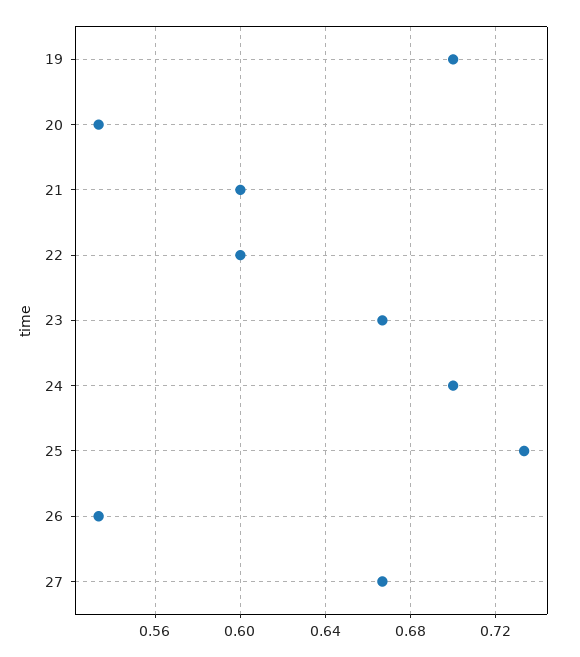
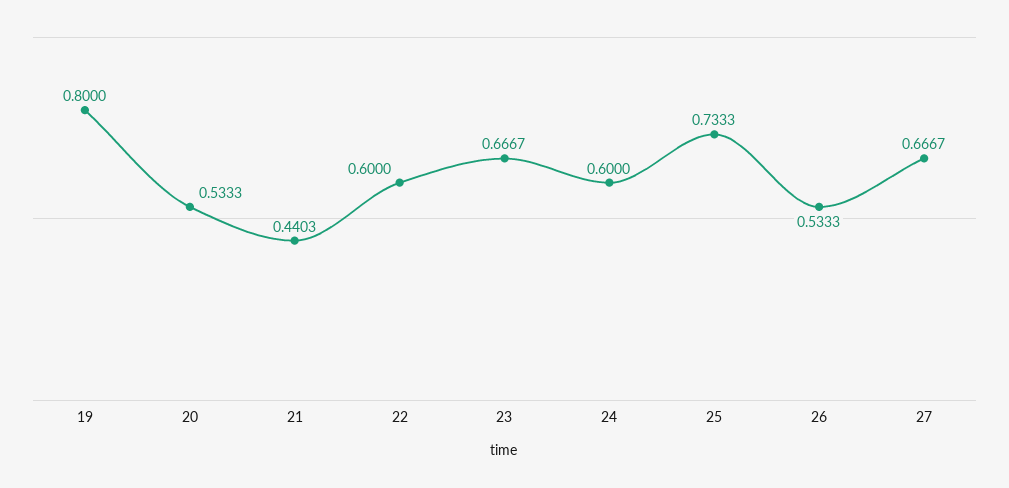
19: 0.7 -> 0.8
21: 0.6 -> 0.4403
24: 0.7 -> 0.6

